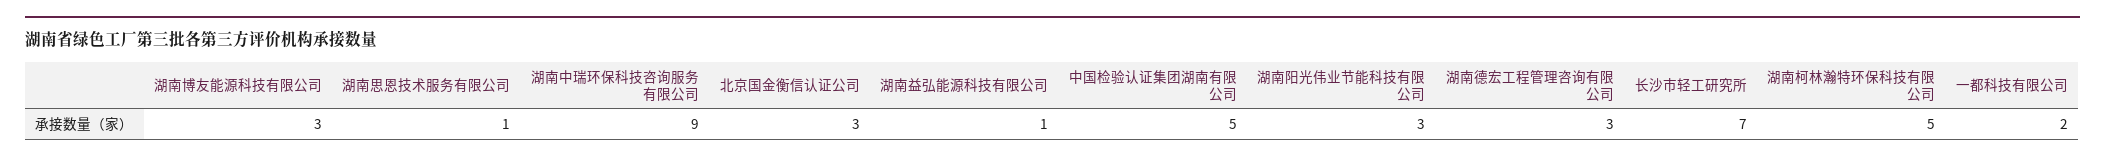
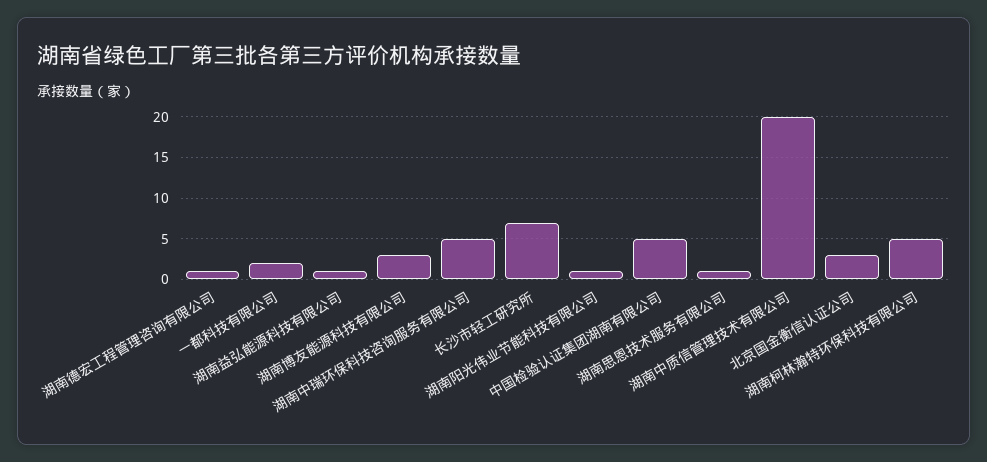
湖南中瑞环保科技咨询服务有限公司: 9 -> 5
湖南阳光伟业节能科技有限公司: 3 -> 1
湖南德宏工程管理咨询有限公司: 3 -> 1
湖南中质信管理技术有限公司: none -> 20

